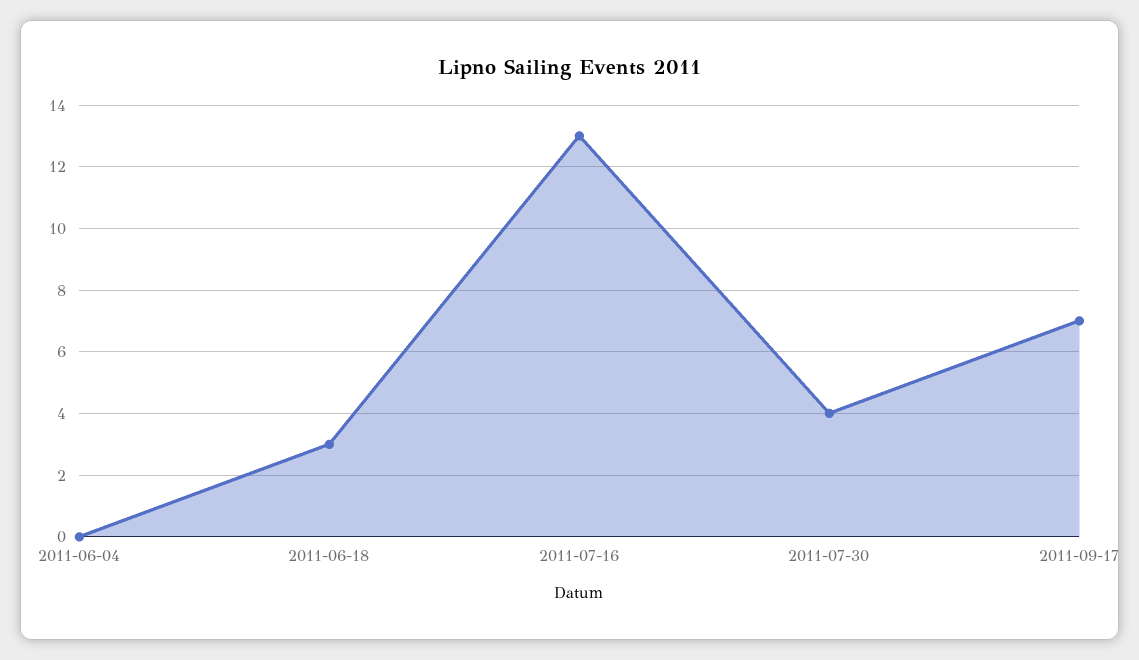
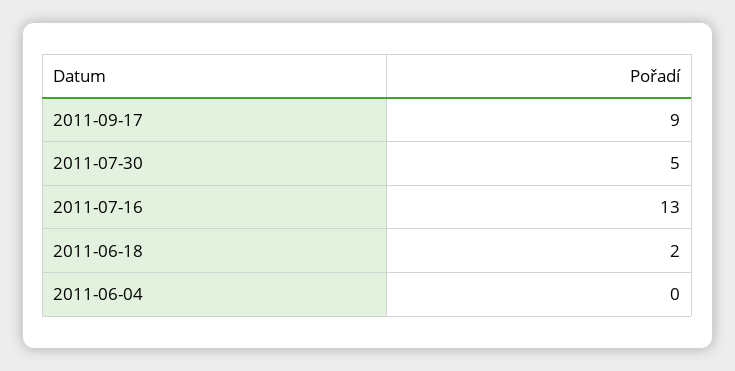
2011-06-18: 3 -> 2
2011-07-30: 4 -> 5
2011-09-17: 7 -> 9

